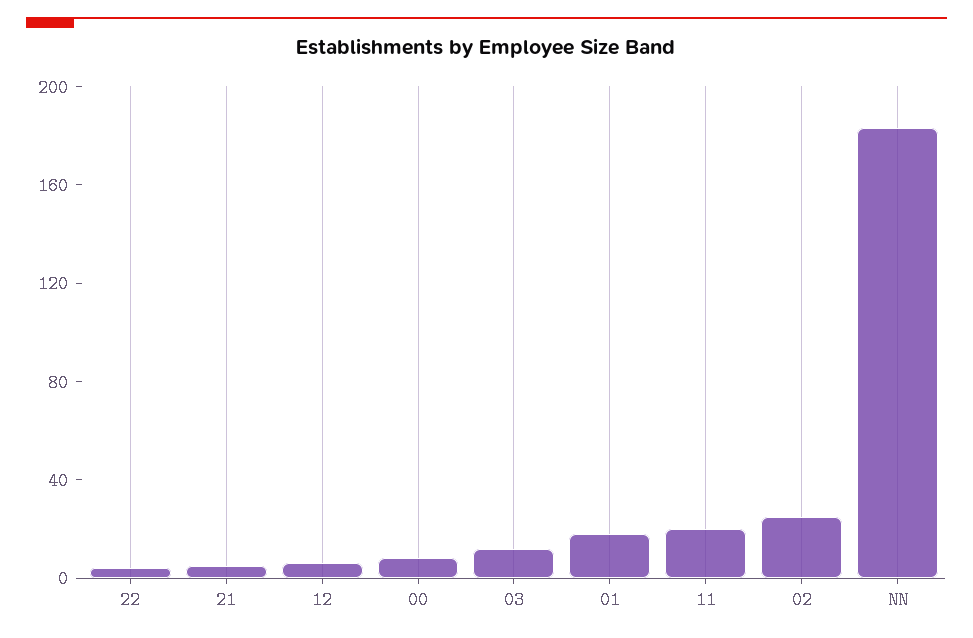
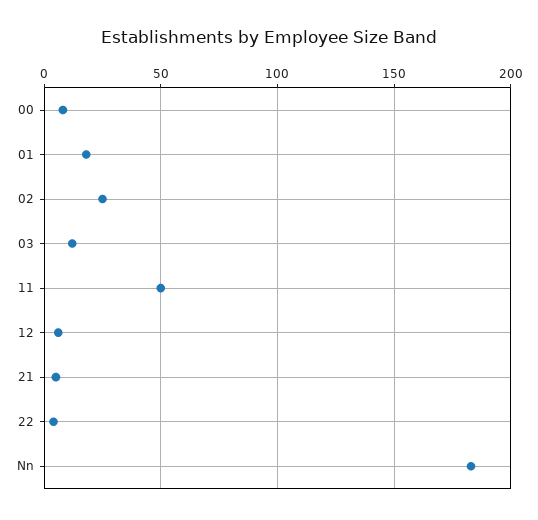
11: 20 -> 50

